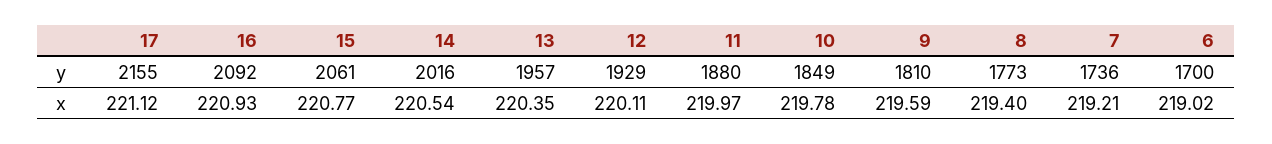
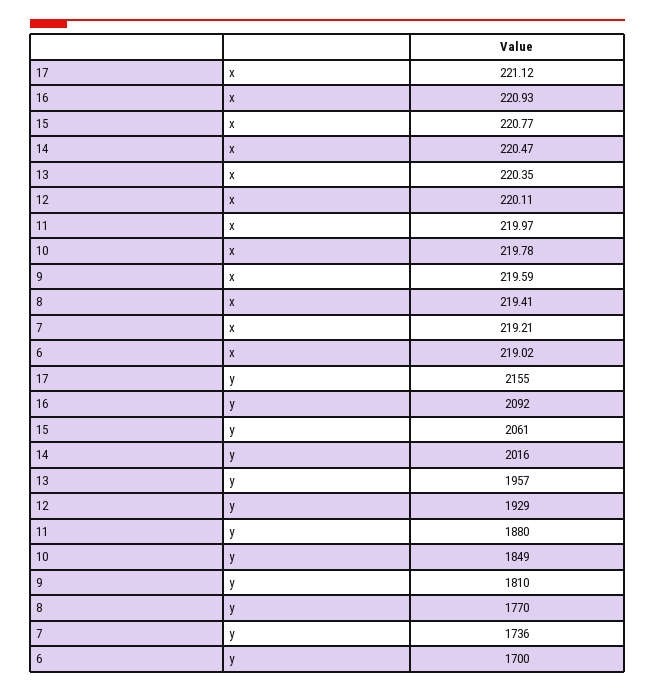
8, y: 1773 -> 1770
14, x: 220.54 -> 220.47
8, x: 219.4 -> 219.41

